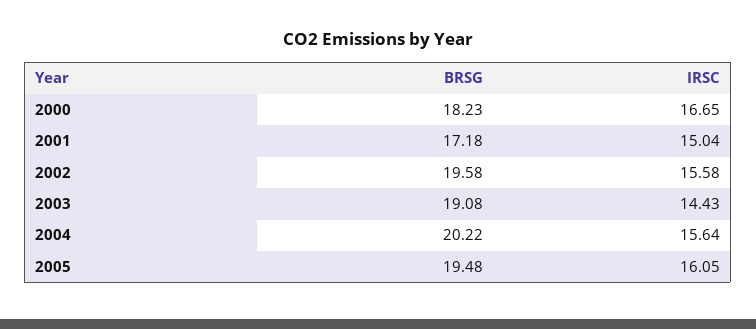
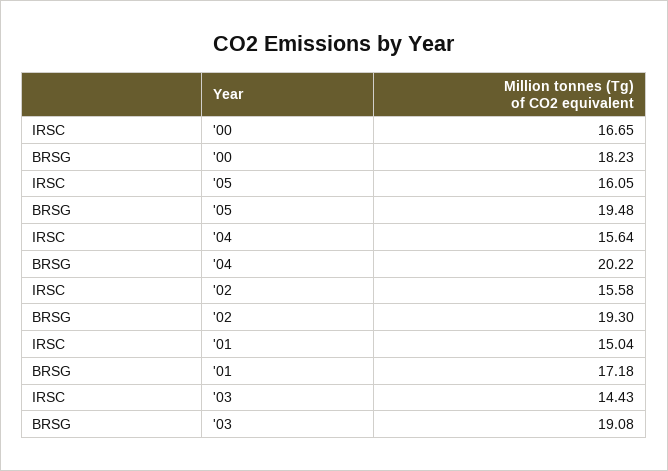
BRSG, 2002: 19.58 -> 19.3

